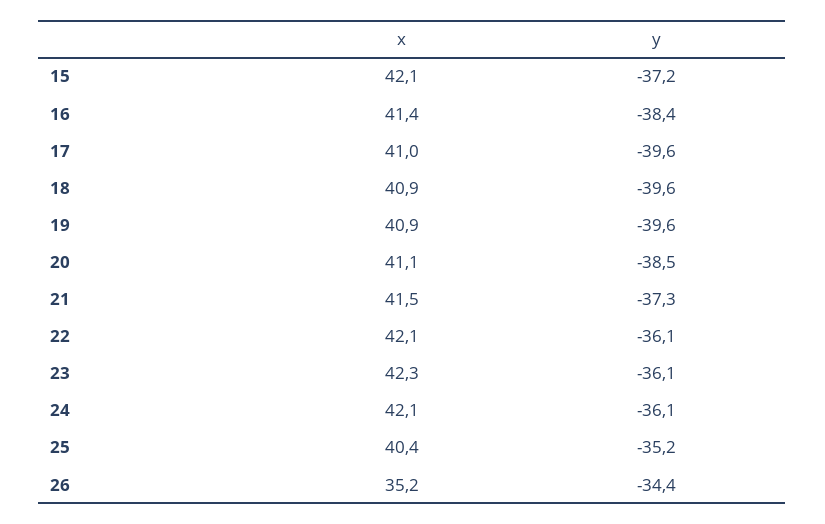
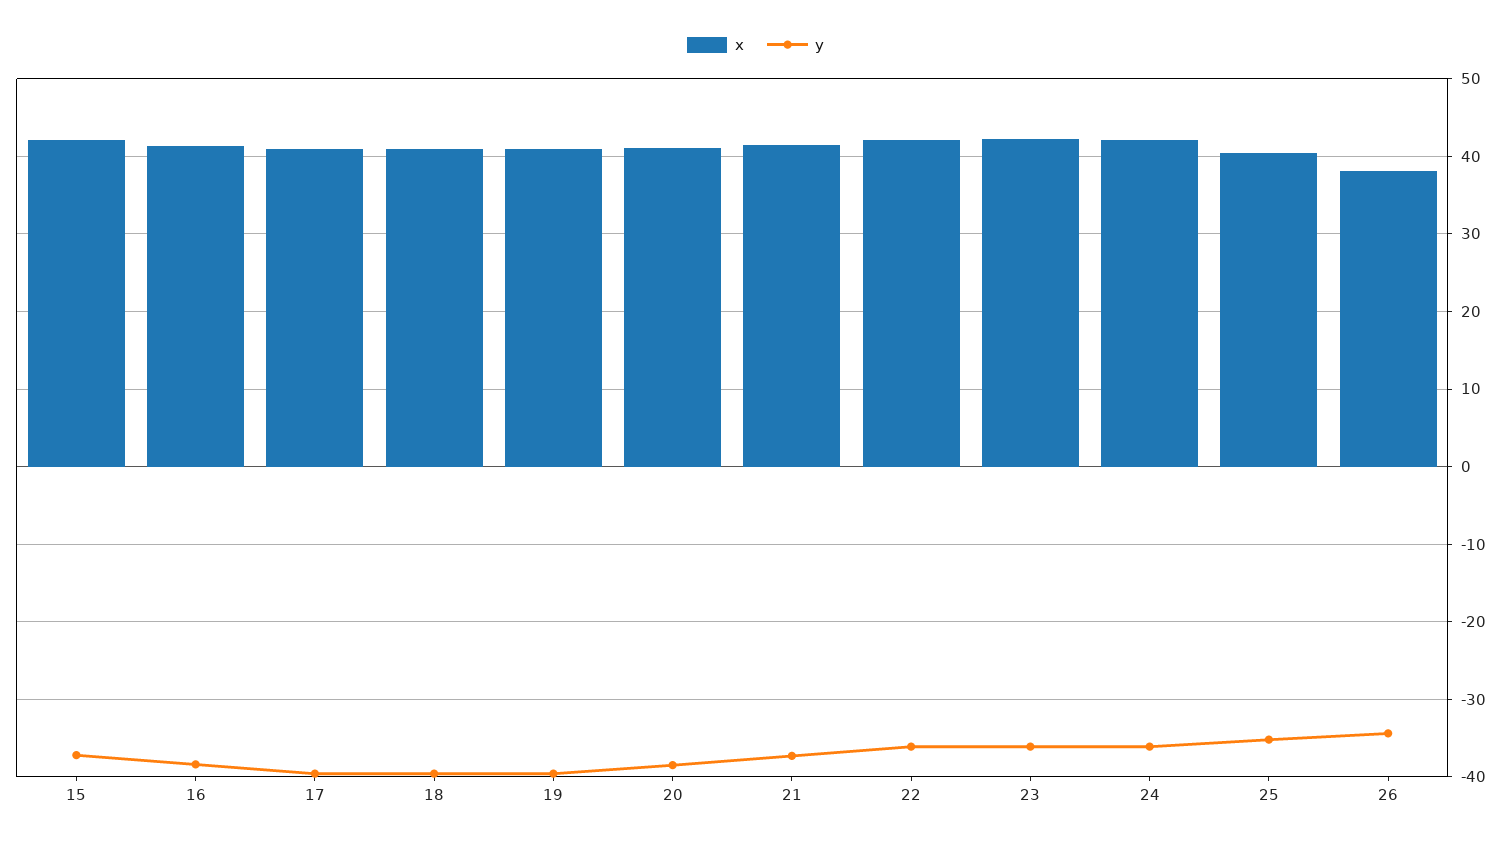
x, 26: 35.2 -> 38

